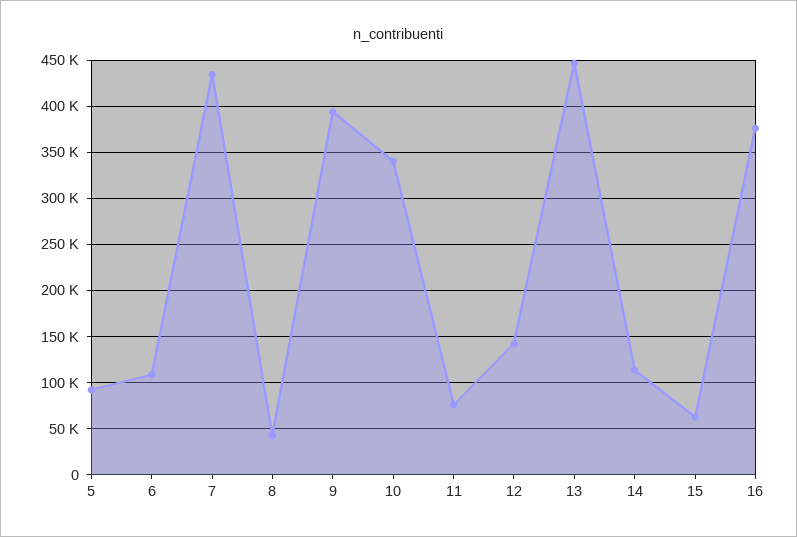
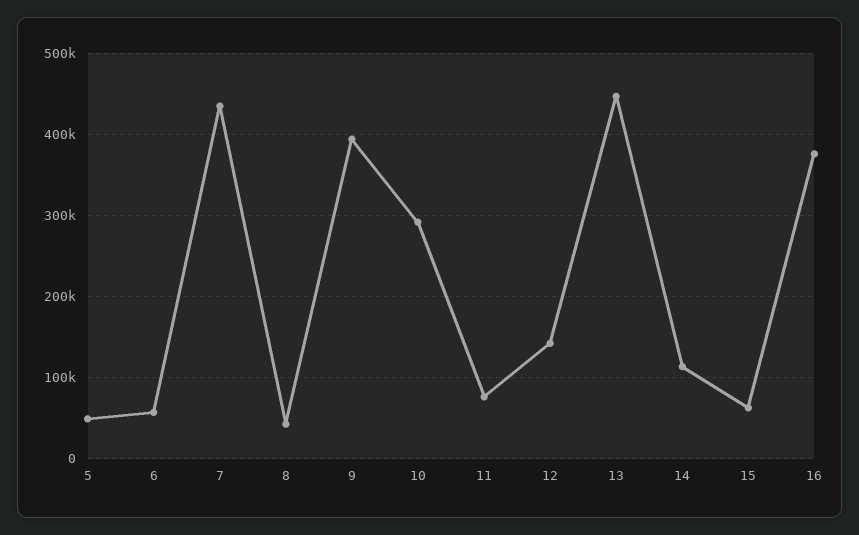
5: 90000 -> 50000
6: 110000 -> 60000
10: 340000 -> 290000

